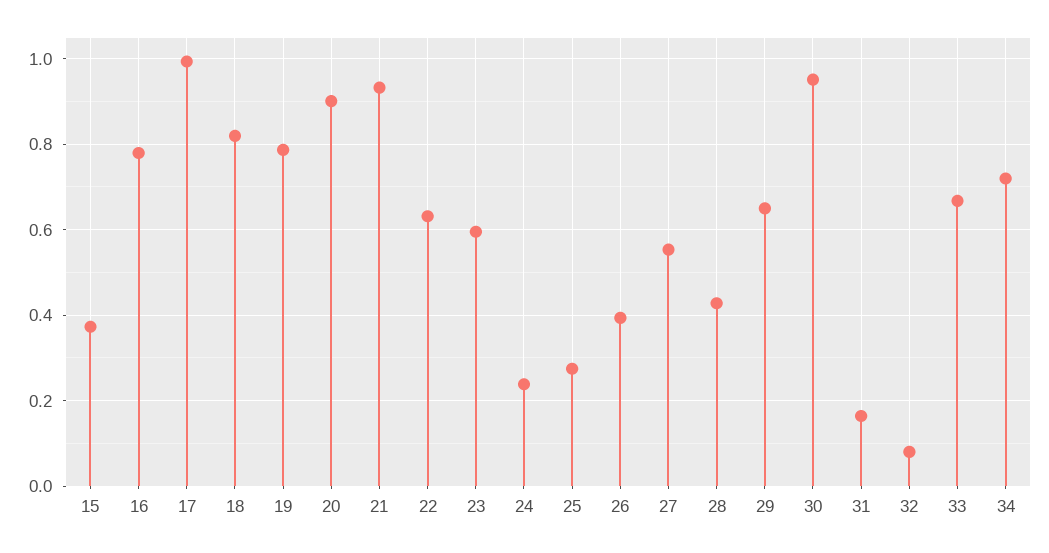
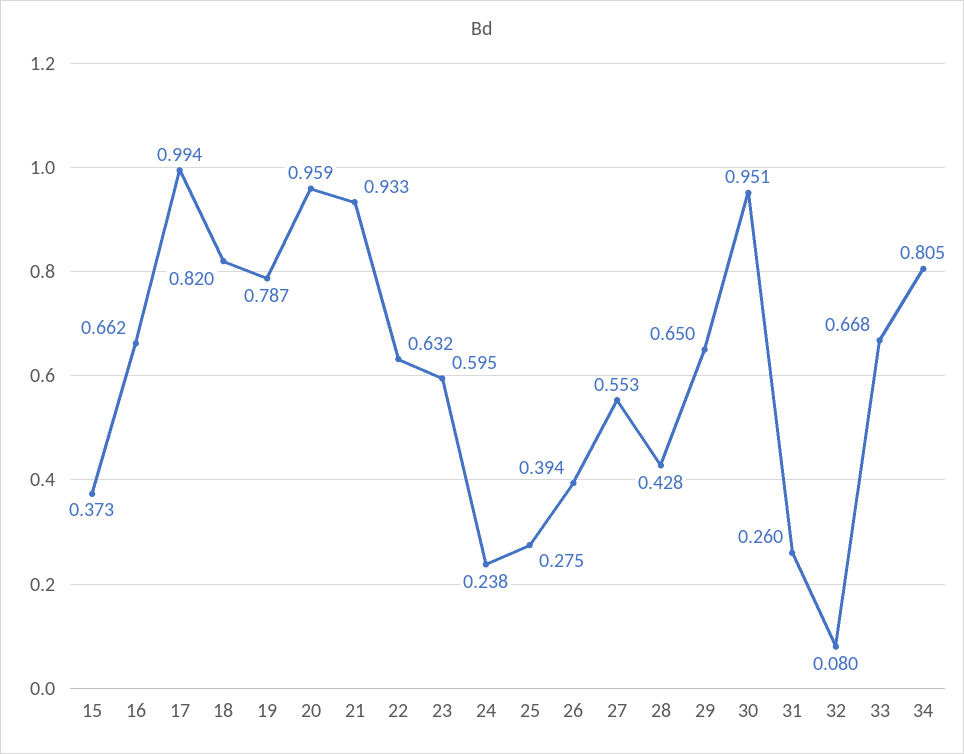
16: 0.78 -> 0.662
20: 0.9 -> 0.959
31: 0.16 -> 0.26
34: 0.72 -> 0.805

